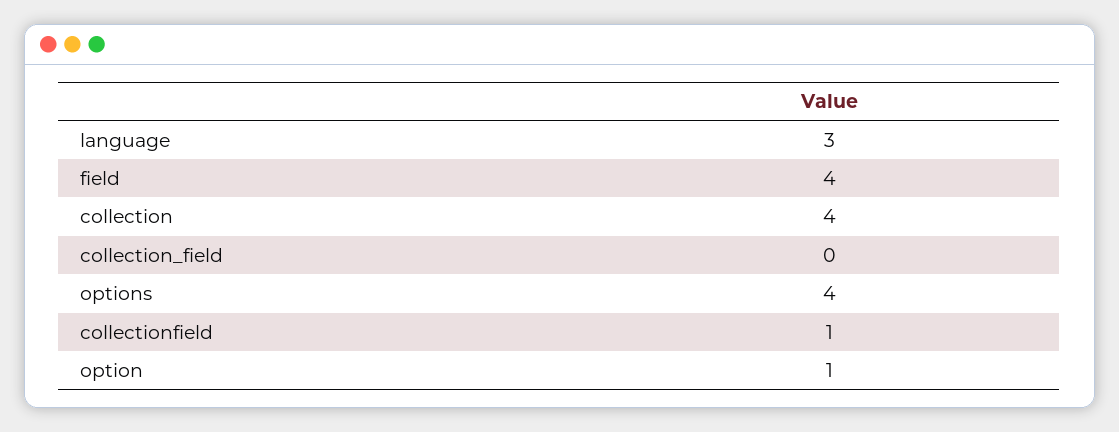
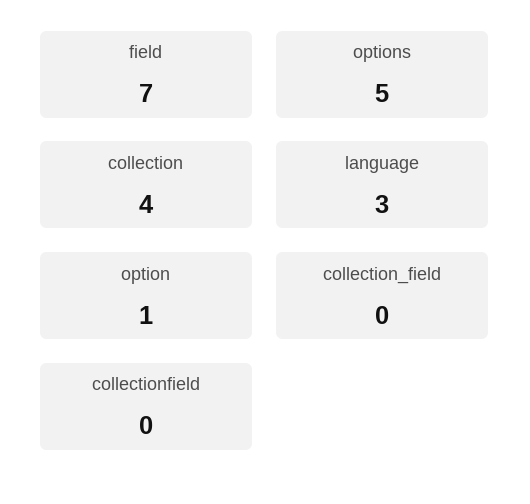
field: 4 -> 7
options: 4 -> 5
collectionfield: 1 -> 0

